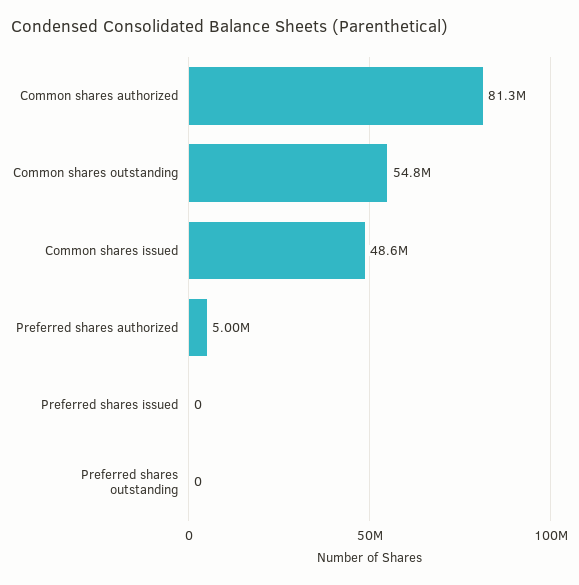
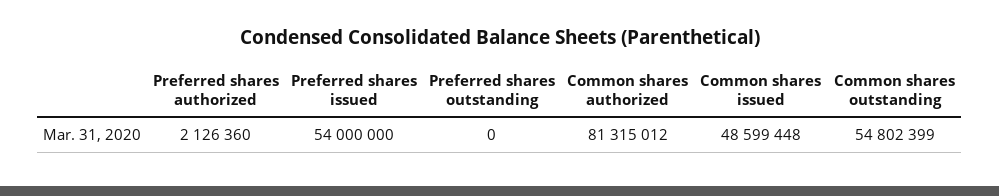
Preferred shares authorized: 5000000 -> 2126360
Preferred shares issued: 0 -> 54000000

